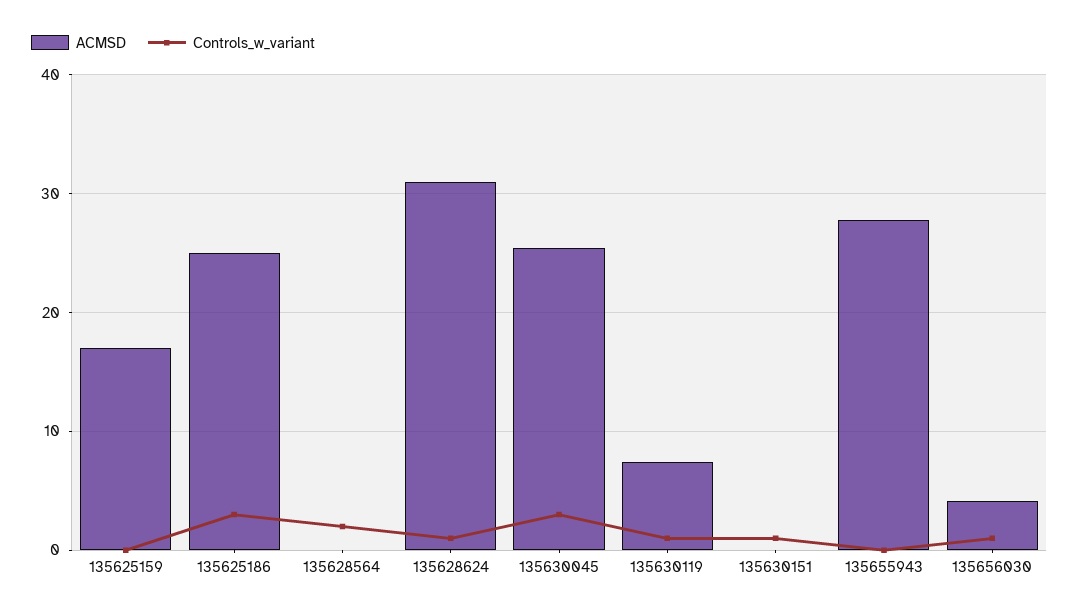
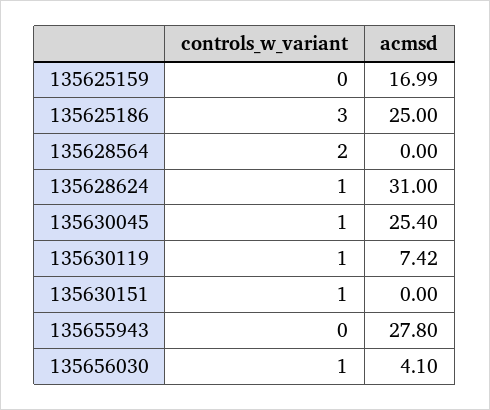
Controls_w_variant, 135630045: 3 -> 1

